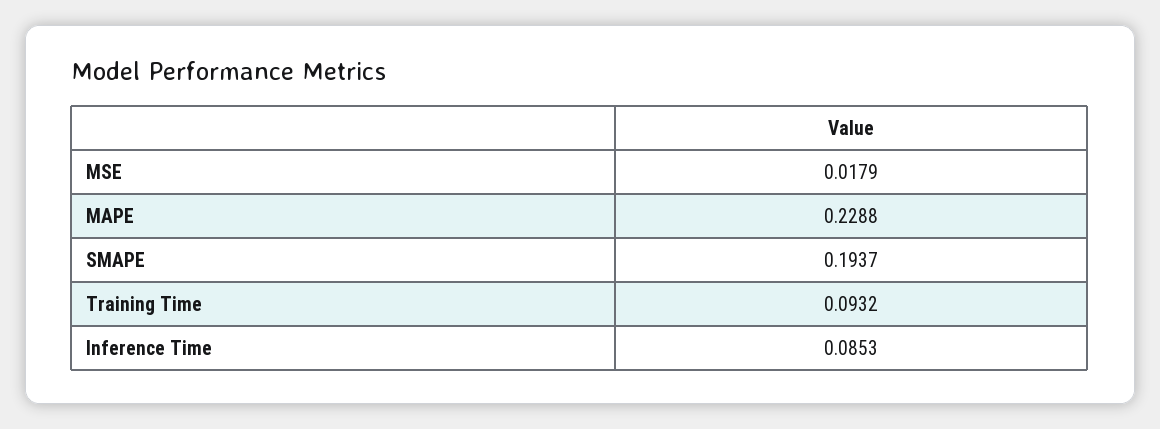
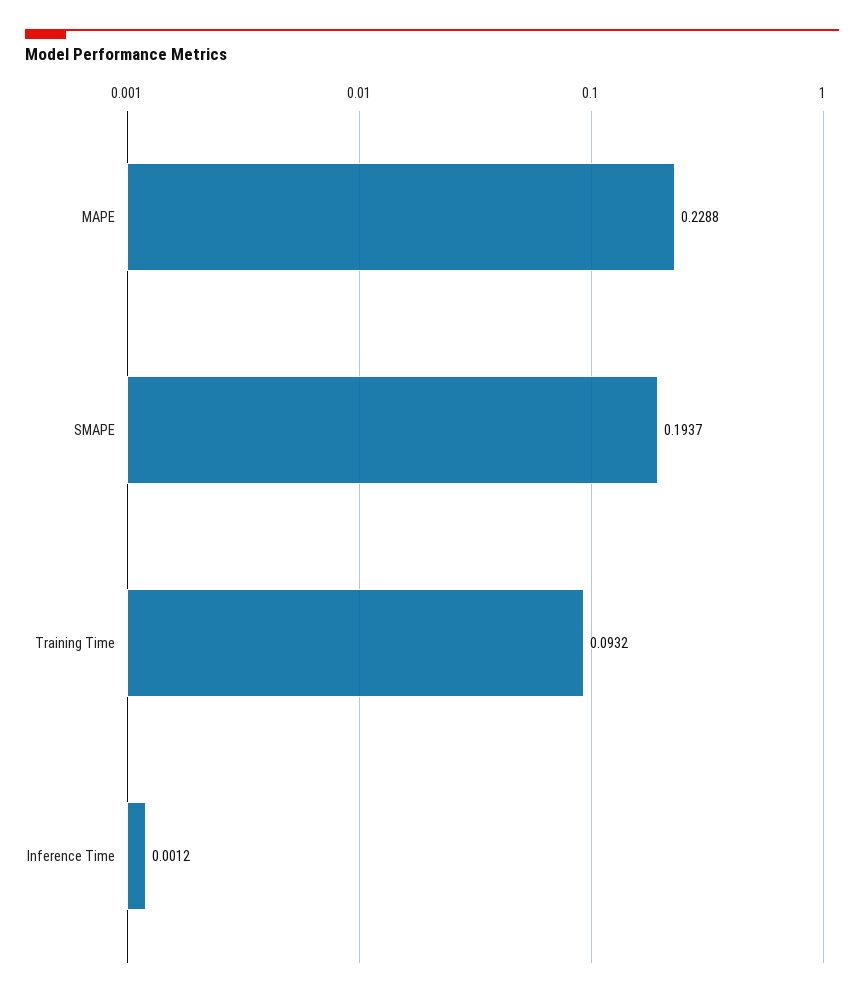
MSE: 0.0179 -> none
Inference Time: 0.0853 -> 0.0012

